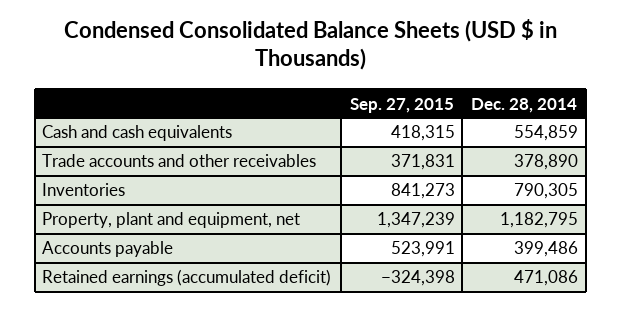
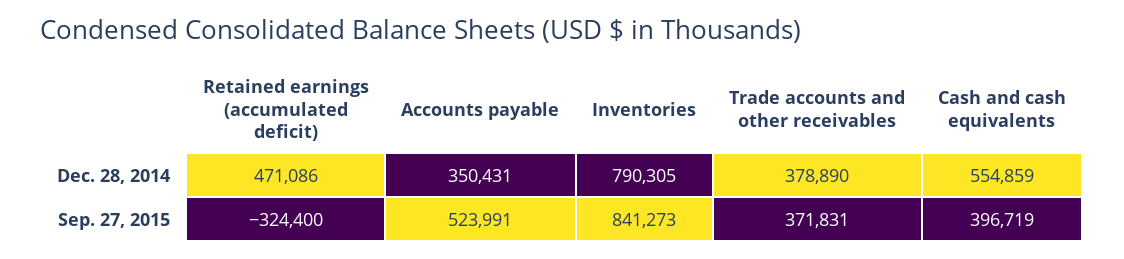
Sep. 27, 2015, Cash and cash equivalents: 418315 -> 396719
Sep. 27, 2015, Property, plant and equipment, net: 1347239 -> none
Dec. 28, 2014, Property, plant and equipment, net: 1182795 -> none
Dec. 28, 2014, Accounts payable: 399486 -> 350431
Sep. 27, 2015, Retained earnings (accumulated deficit): -324398 -> -324400

